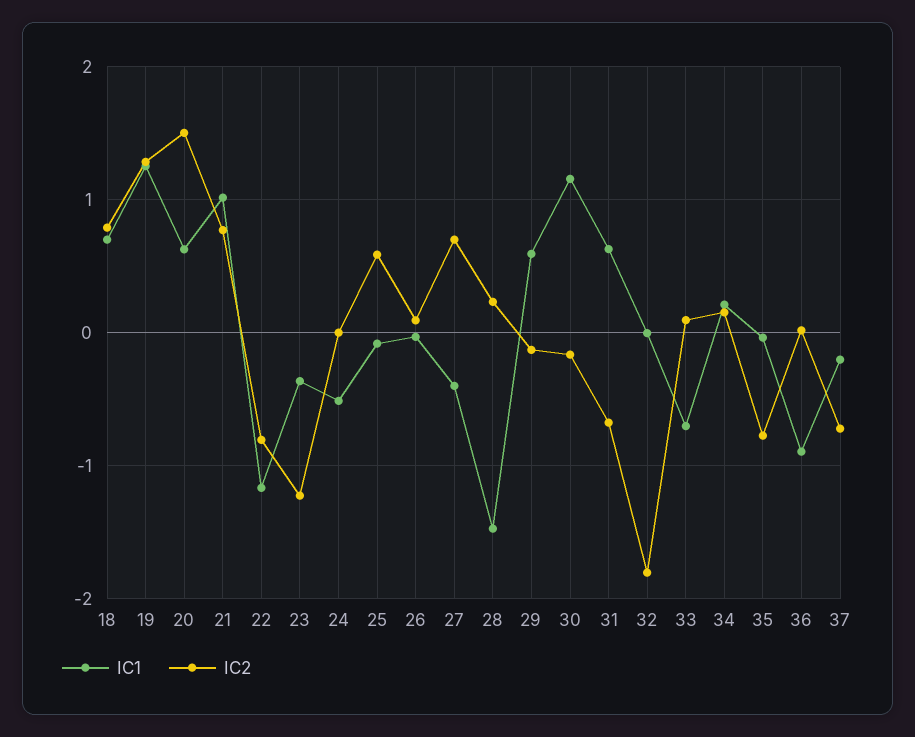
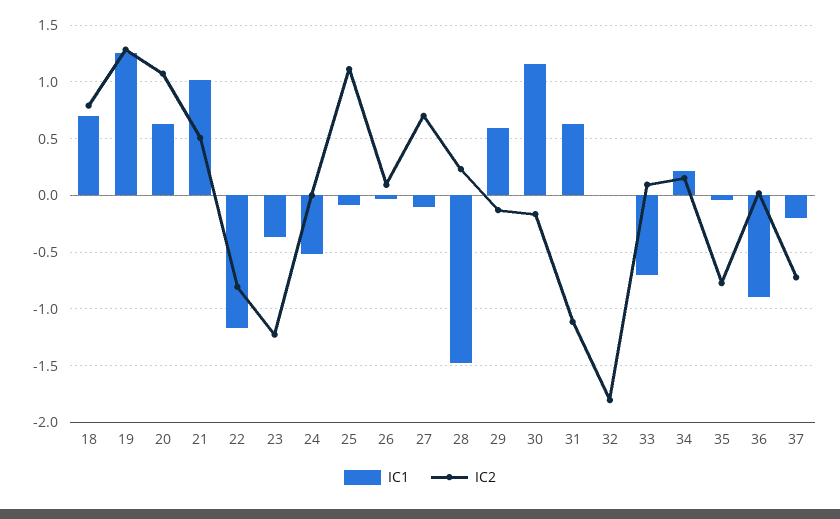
IC2, 20: 1.5 -> 1.1
IC2, 21: 0.8 -> 0.5
IC2, 25: 0.6 -> 1.1
IC1, 27: -0.4 -> -0.1
IC2, 31: -0.7 -> -1.1

